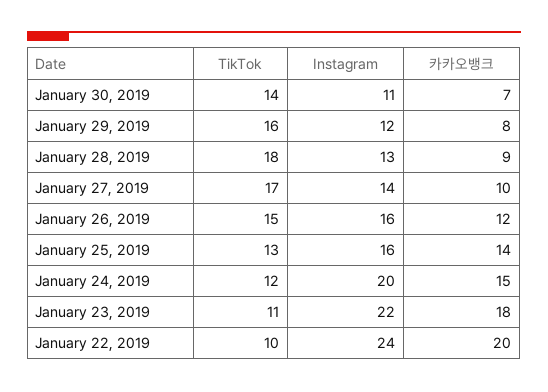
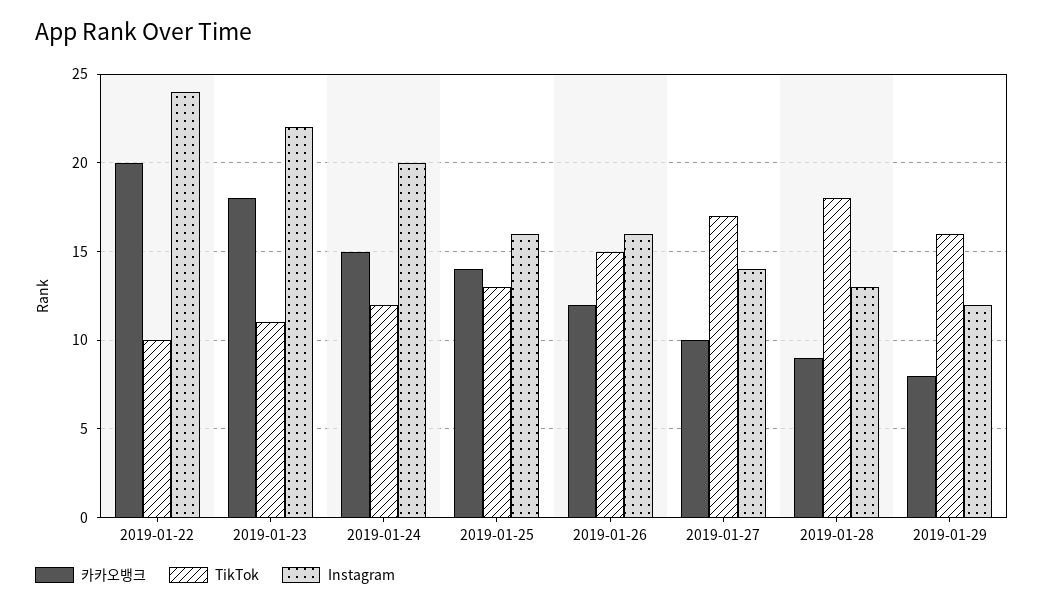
TikTok, January 30, 2019: 14 -> none
Instagram, January 30, 2019: 11 -> none
카카오뱅크, January 30, 2019: 7 -> none

